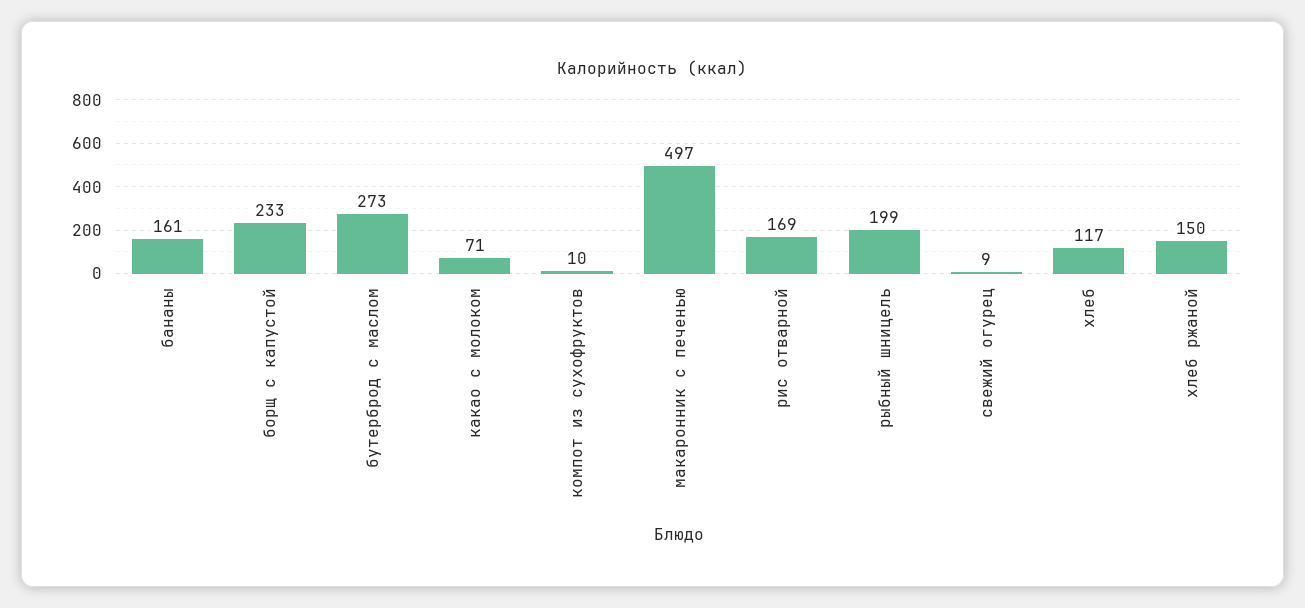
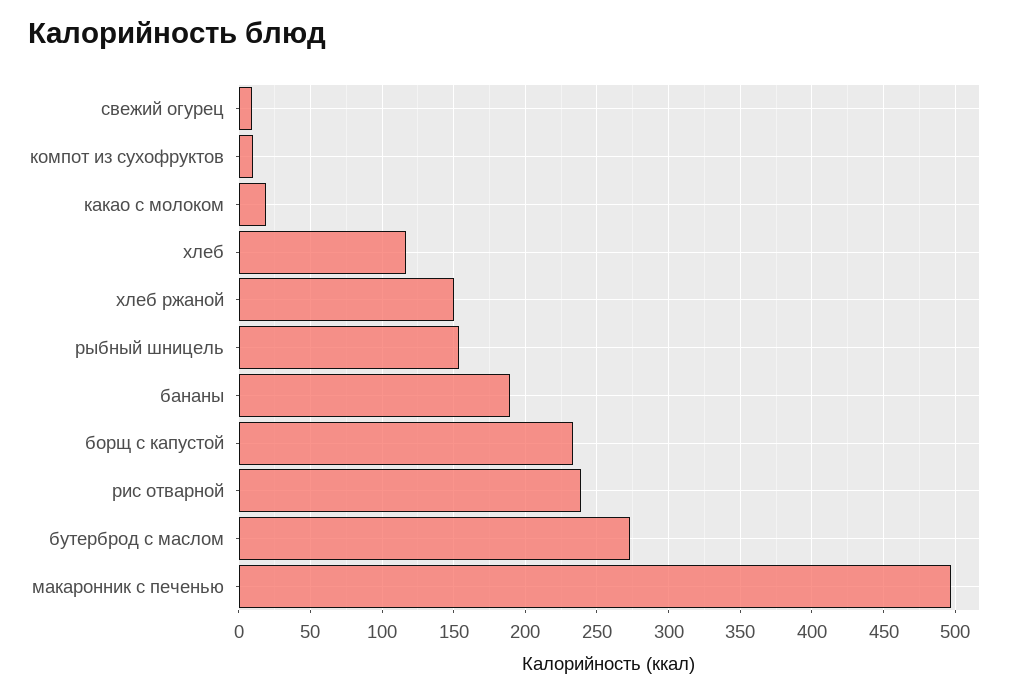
бананы: 161 -> 190
какао с молоком: 71 -> 20
рис отварной: 169 -> 240
рыбный шницель: 199 -> 155

